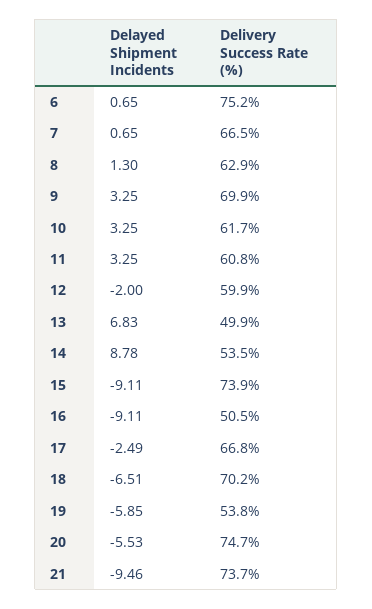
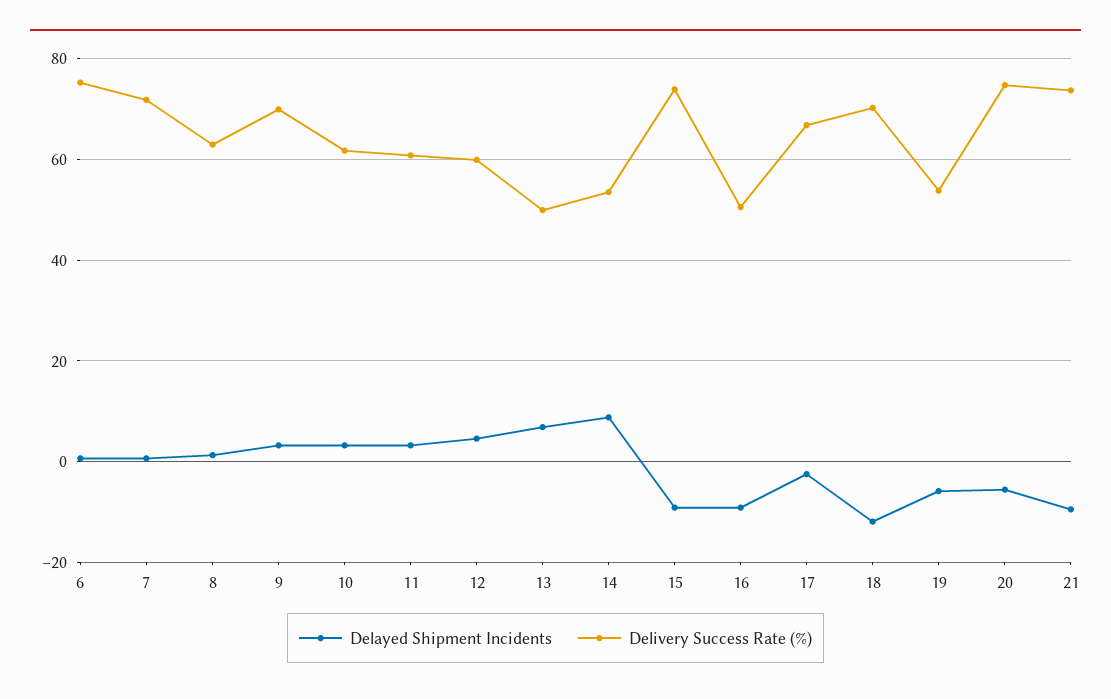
Delivery Success Rate (%), 7: 66.5 -> 72
Delayed Shipment Incidents, 12: -2 -> 4
Delayed Shipment Incidents, 18: -6.51 -> -12

